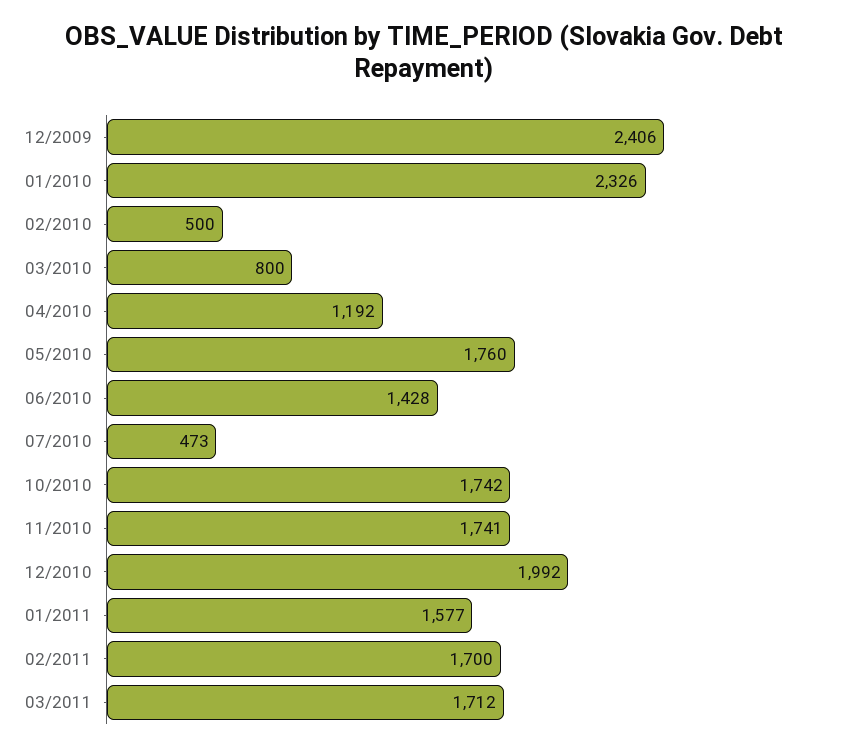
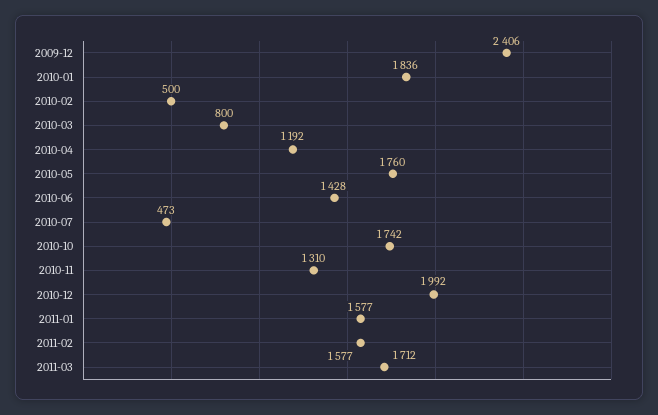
01/2010: 2326 -> 1836
11/2010: 1741 -> 1310
02/2011: 1700 -> 1577

